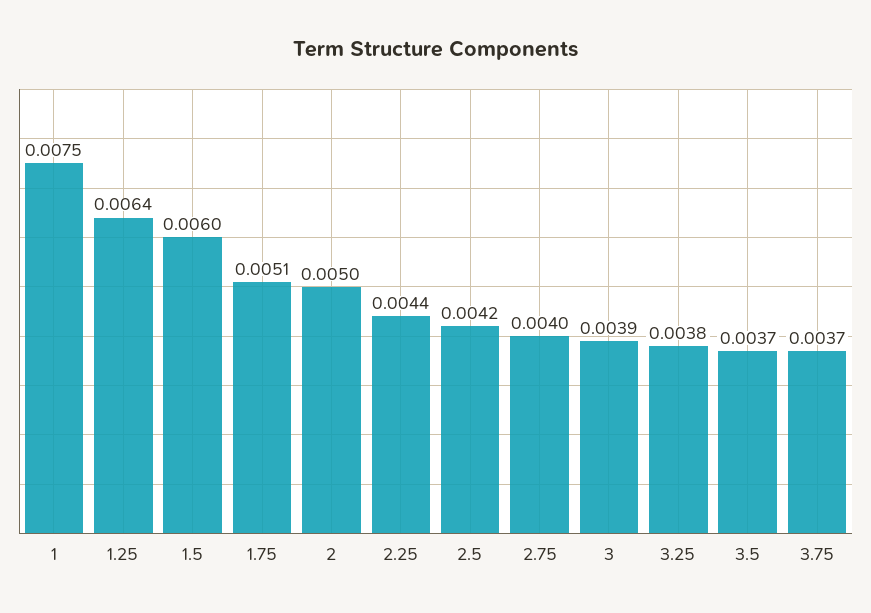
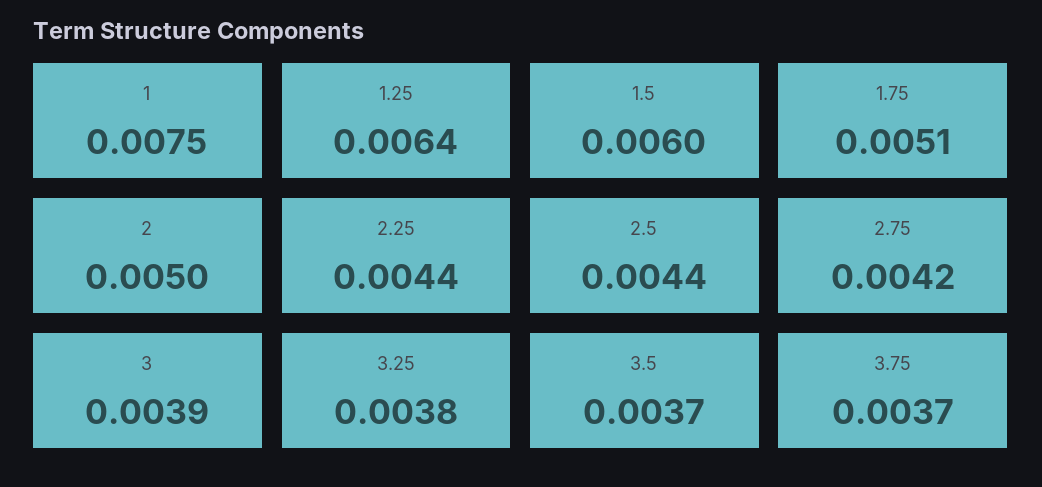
2.5: 0.0042 -> 0.0044
2.75: 0.004 -> 0.0042

